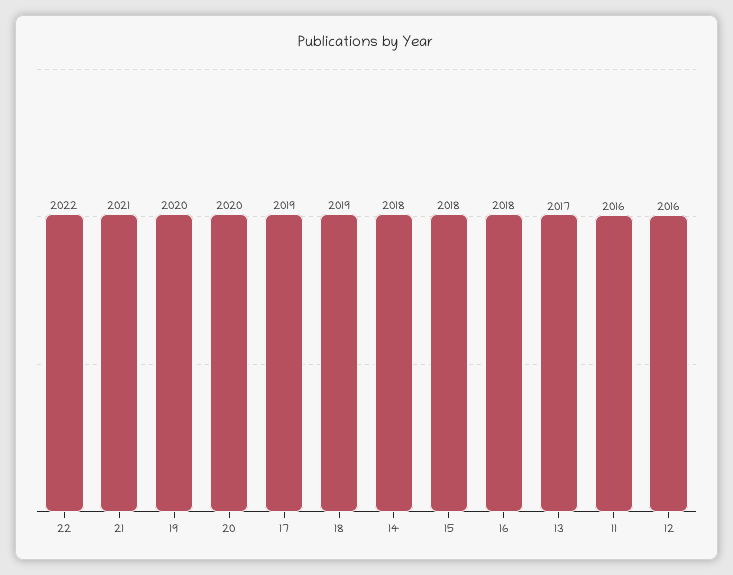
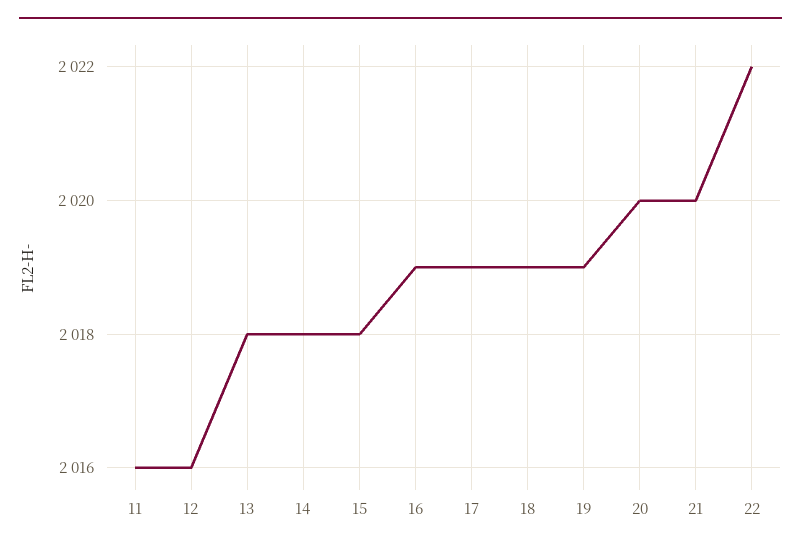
21: 2021 -> 2020
19: 2020 -> 2019
16: 2018 -> 2019
13: 2017 -> 2018

